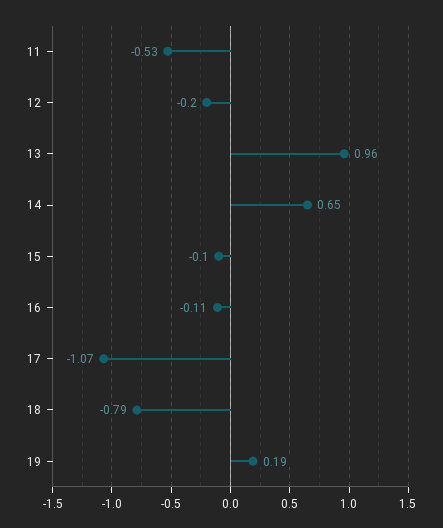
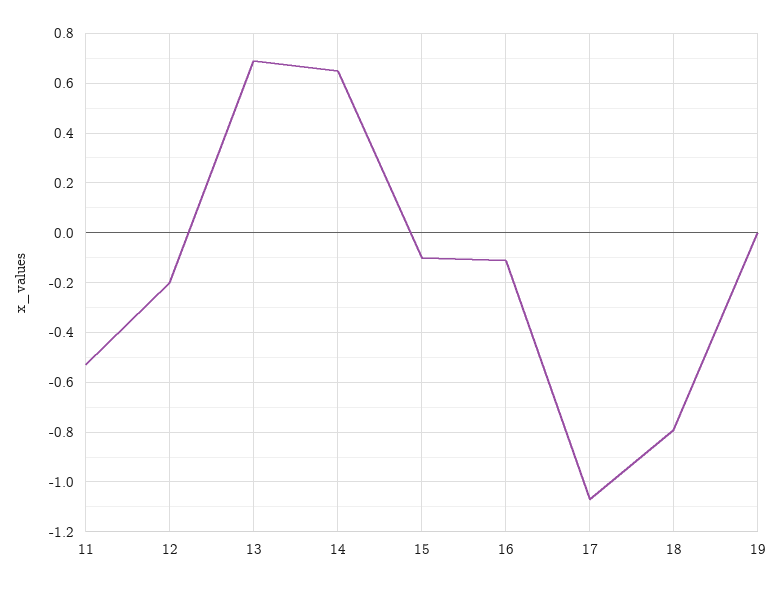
13: 0.96 -> 0.7
19: 0.19 -> 0

